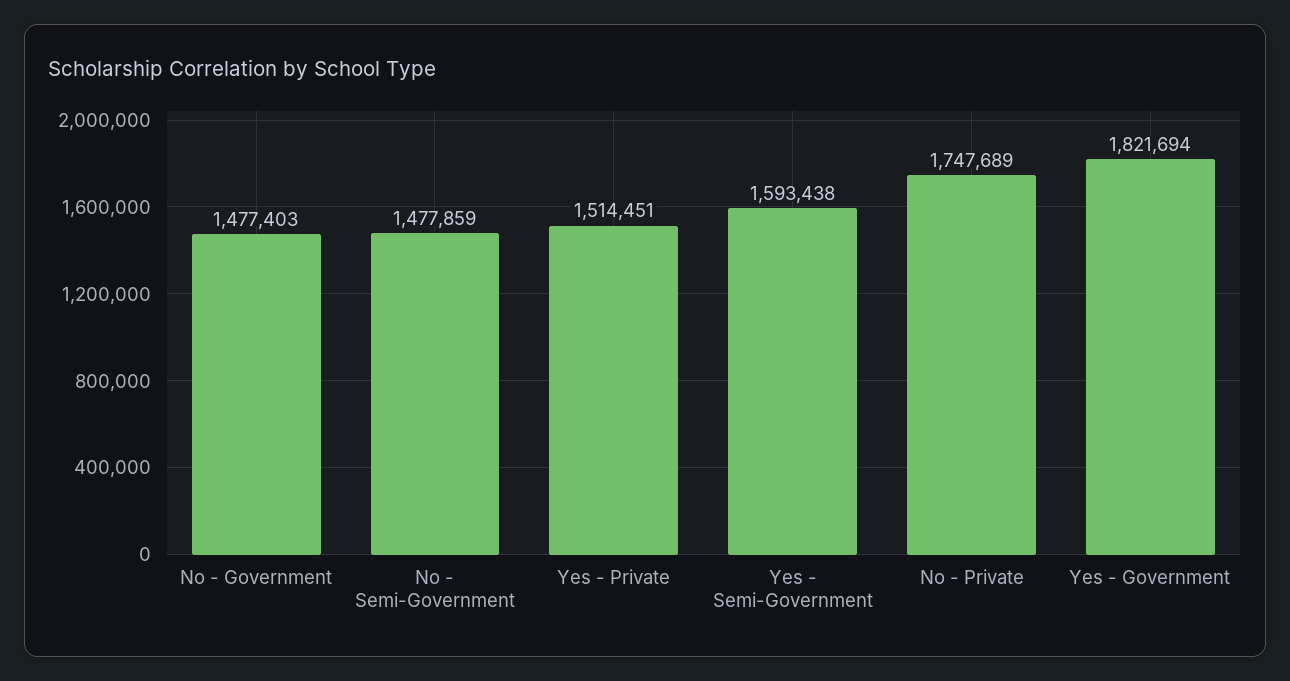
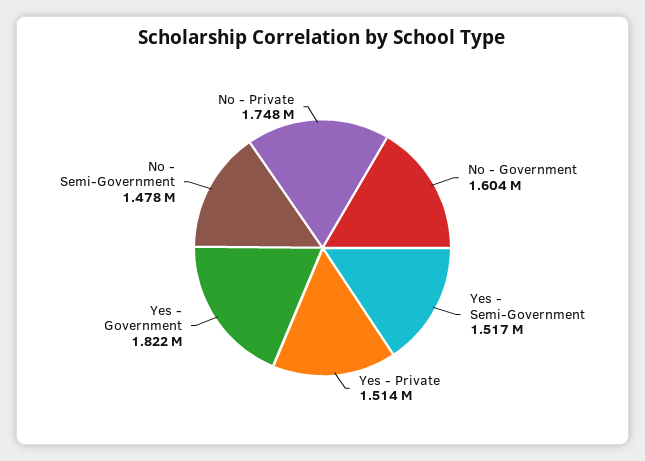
No - Government: 1477403 -> 1604000
Yes - Semi-Government: 1593438 -> 1517000

